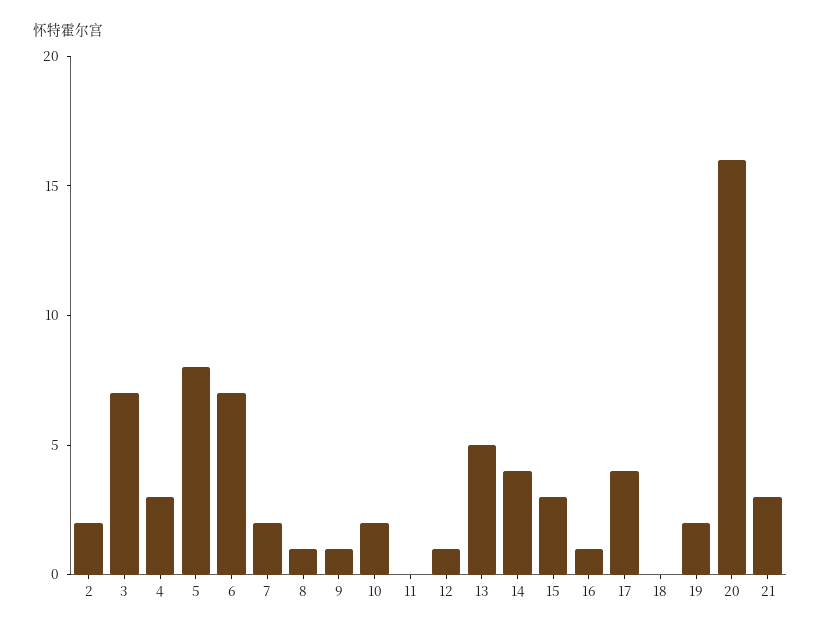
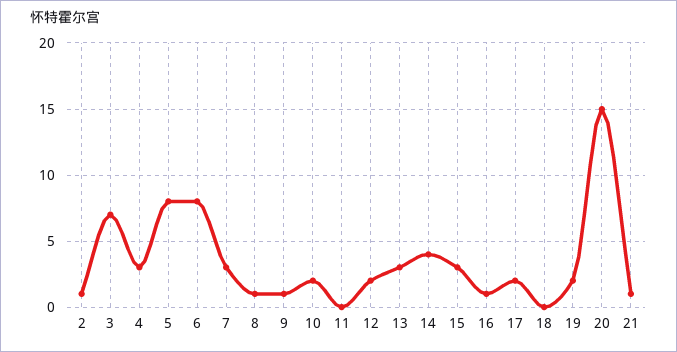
2: 2 -> 1
6: 7 -> 8
7: 2 -> 3
12: 1 -> 2
13: 5 -> 3
17: 4 -> 2
20: 16 -> 15
21: 3 -> 1

